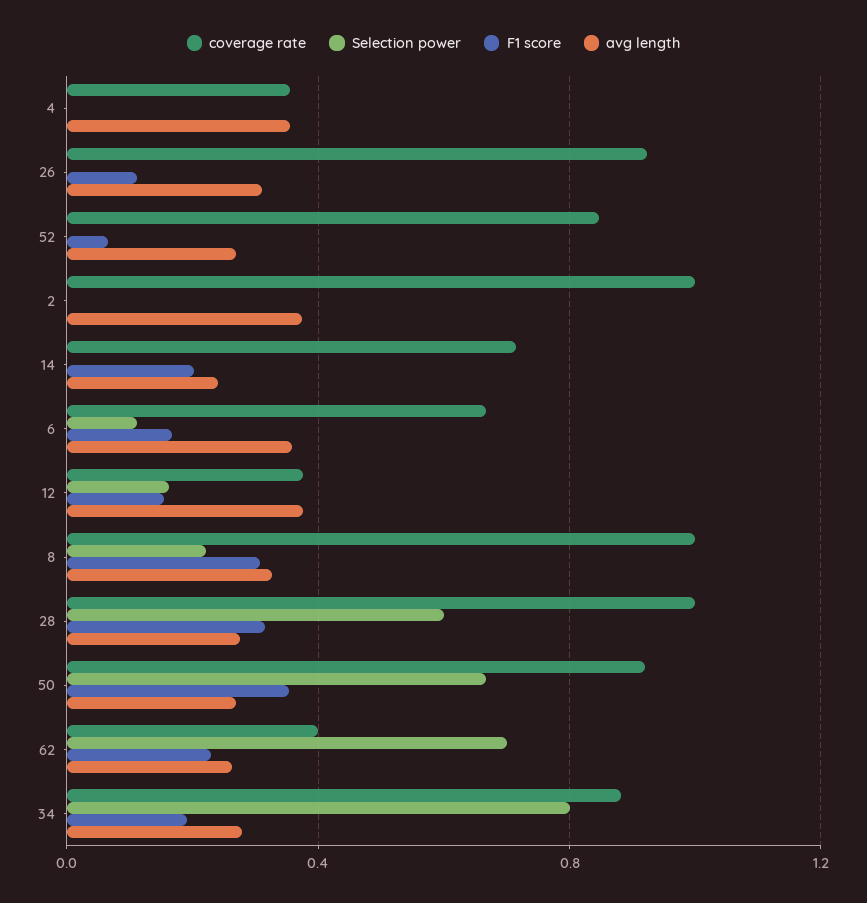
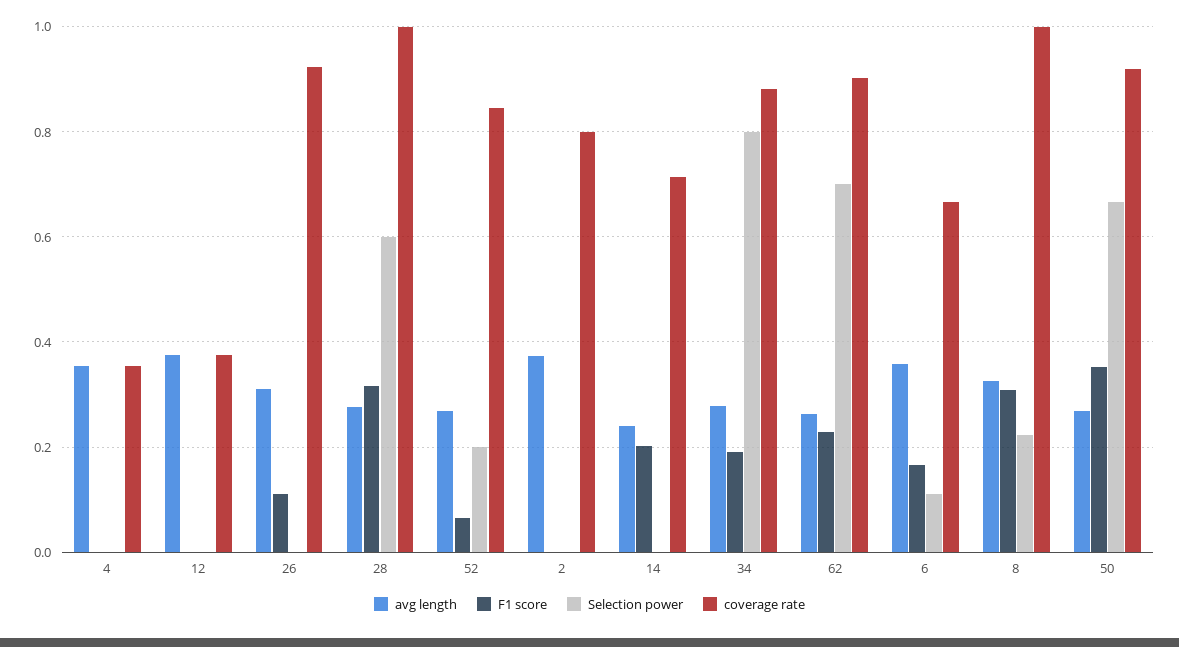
Selection power, 52: 0 -> 0.2
coverage rate, 2: 1 -> 0.8
Selection power, 12: 0.15 -> 0
F1 score, 12: 0.15 -> 0
coverage rate, 62: 0.4 -> 0.9

